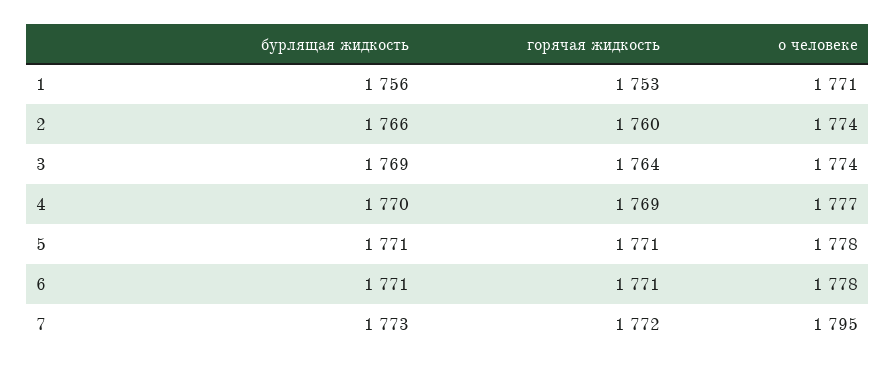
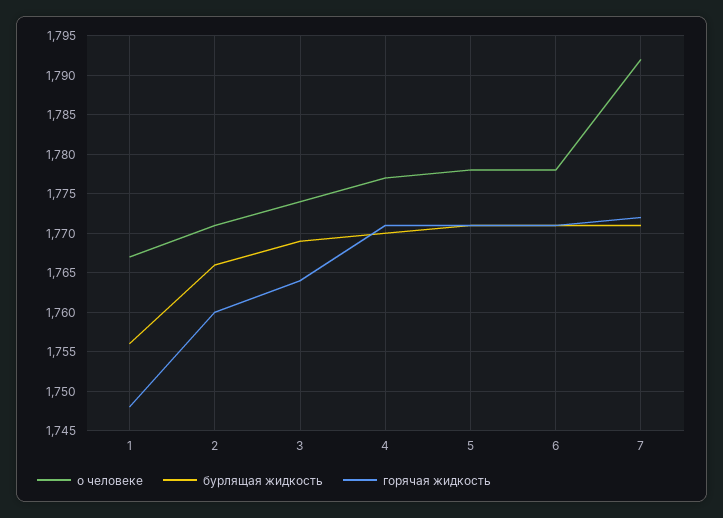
горячая жидкость, 1: 1753 -> 1748
о человеке, 1: 1771 -> 1767
о человеке, 2: 1774 -> 1771
горячая жидкость, 4: 1769 -> 1771
бурлящая жидкость, 7: 1773 -> 1771
о человеке, 7: 1795 -> 1792

